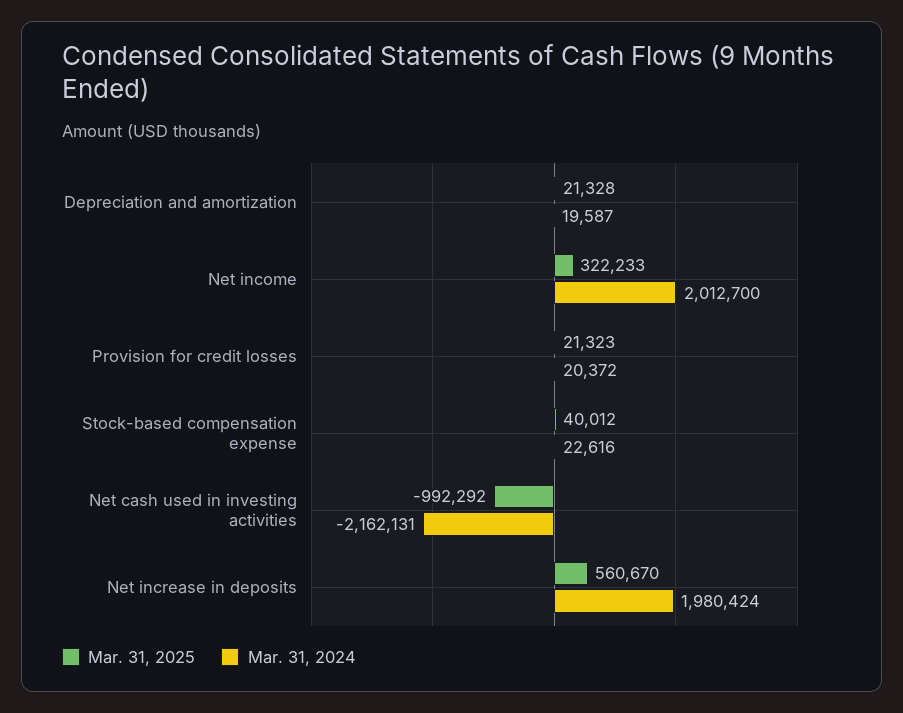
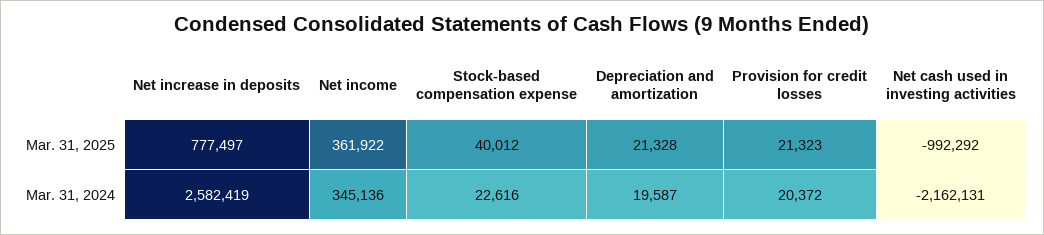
Mar. 31, 2025, Net income: 322233 -> 361922
Mar. 31, 2024, Net income: 2012700 -> 345136
Mar. 31, 2025, Net increase in deposits: 560670 -> 777497
Mar. 31, 2024, Net increase in deposits: 1980424 -> 2582419

